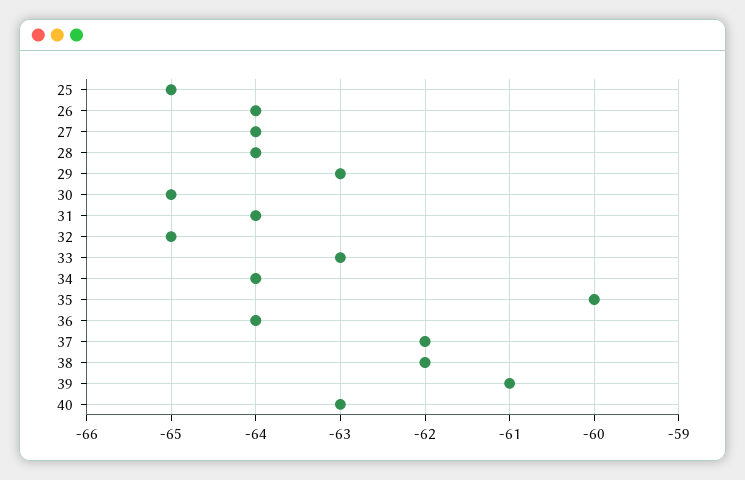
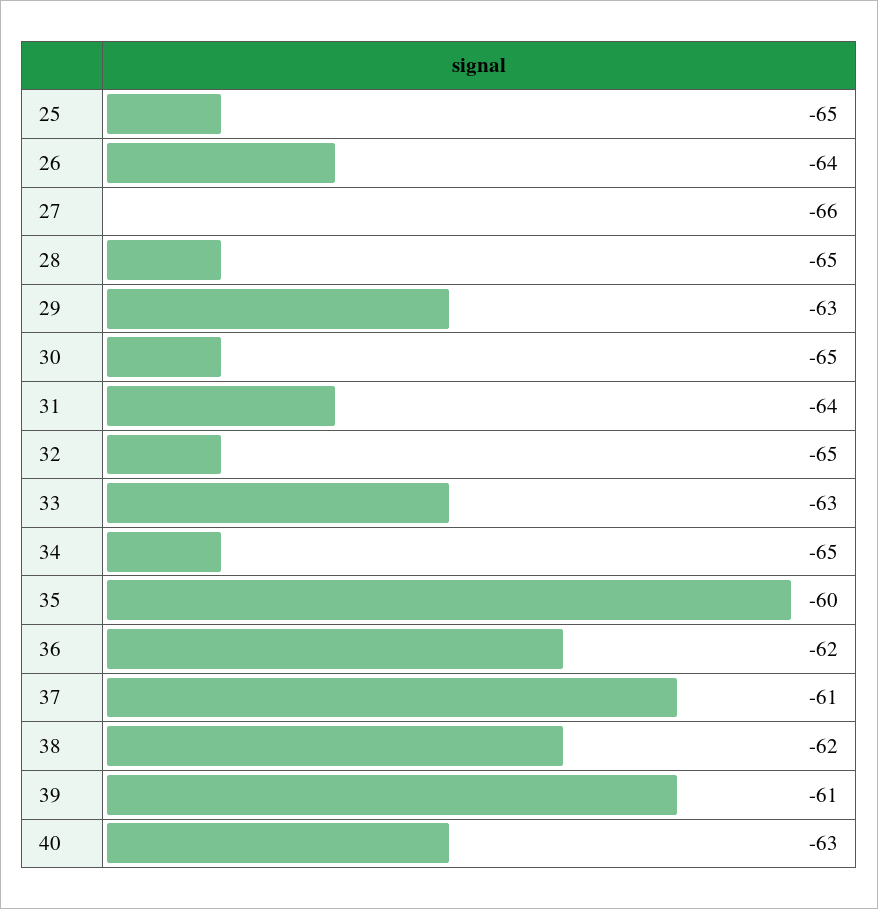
27: -64 -> -66
28: -64 -> -65
34: -64 -> -65
36: -64 -> -62
37: -62 -> -61

